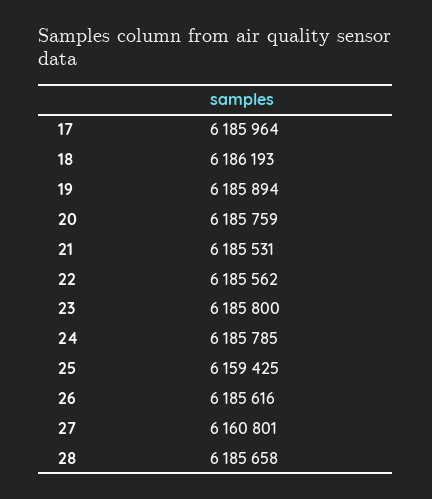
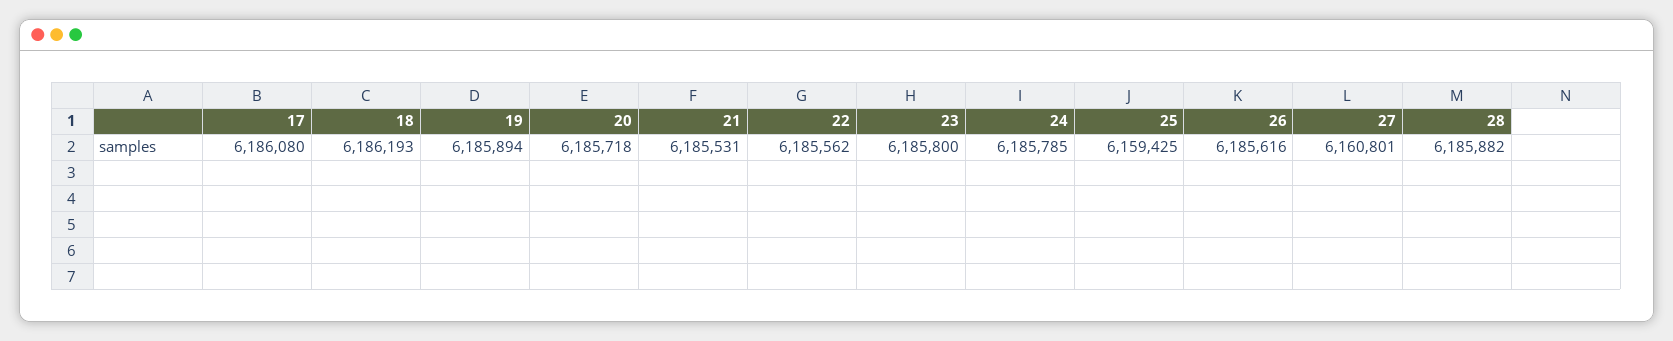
17: 6185964 -> 6186080
20: 6185759 -> 6185718
28: 6185658 -> 6185882

